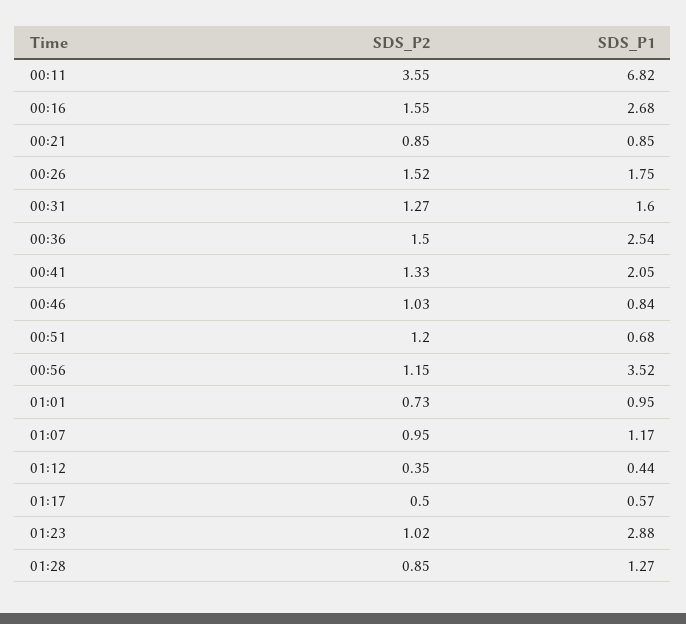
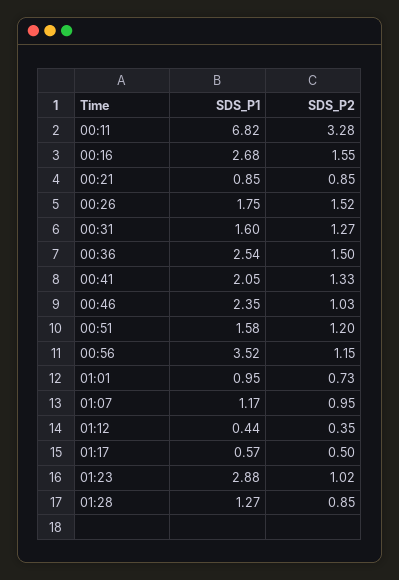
SDS_P2, 00:11: 3.55 -> 3.28
SDS_P1, 00:46: 0.84 -> 2.35
SDS_P1, 00:51: 0.68 -> 1.58

